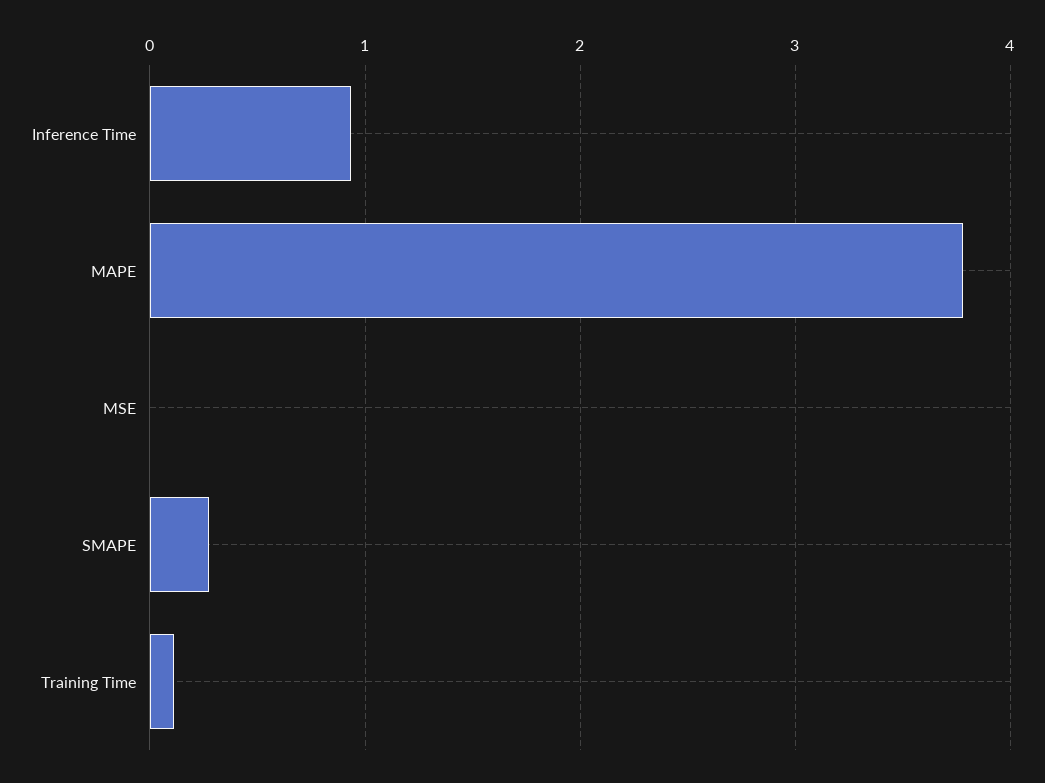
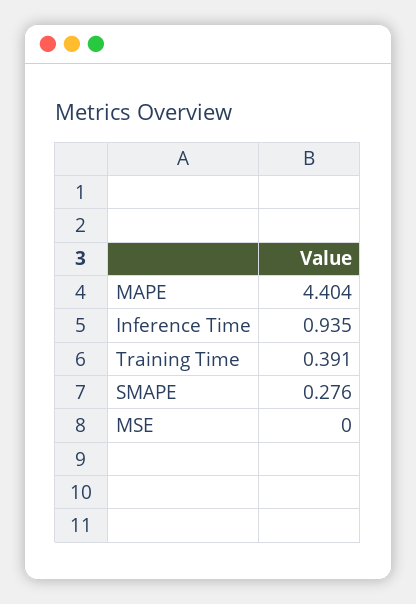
MAPE: 3.8 -> 4.404
Training Time: 0.1 -> 0.391

